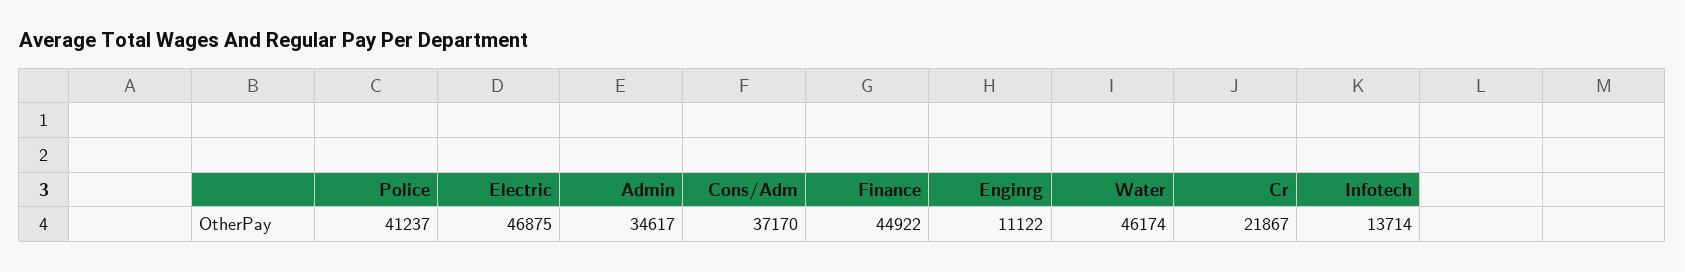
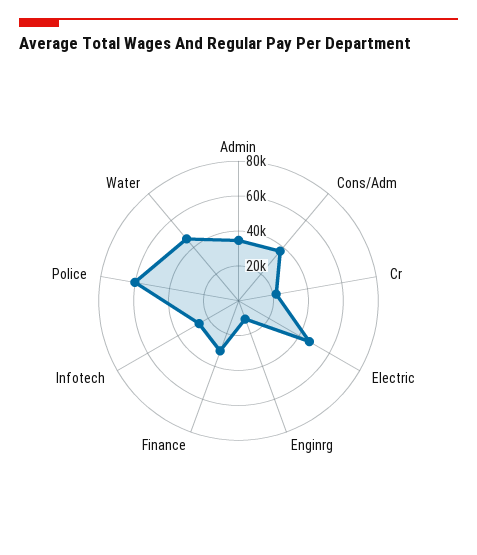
Police: 41237 -> 60000
Finance: 44922 -> 30000
Infotech: 13714 -> 25000

